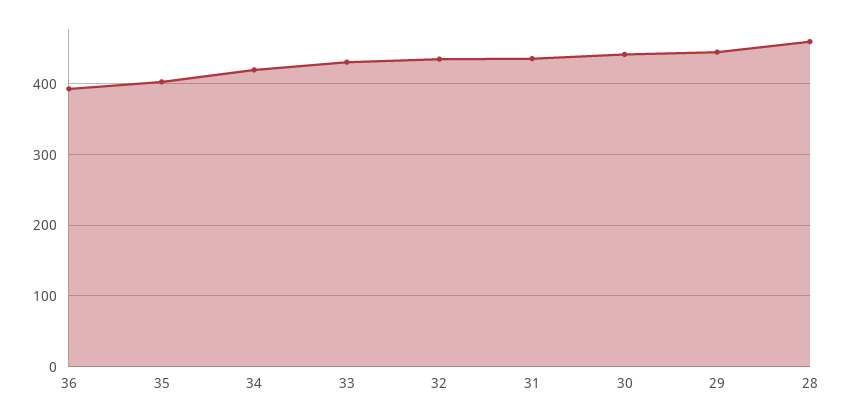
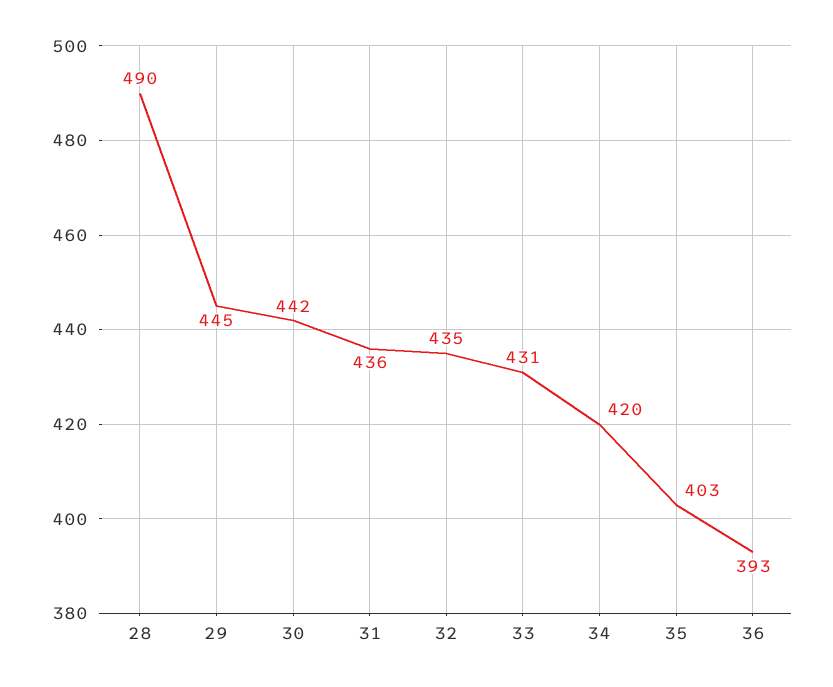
28: 460 -> 490

